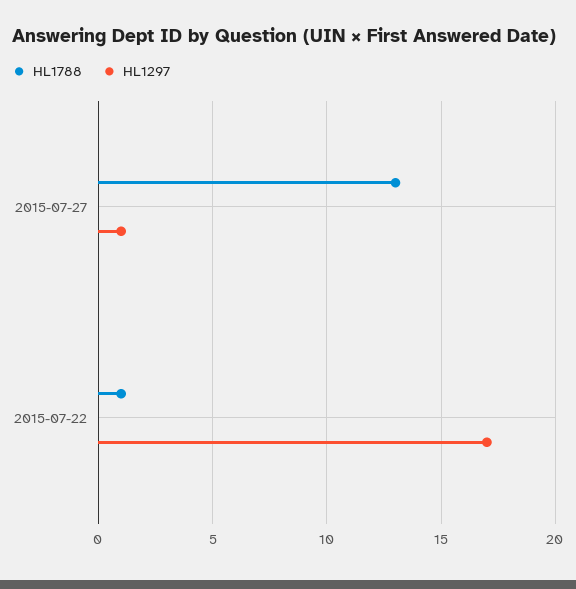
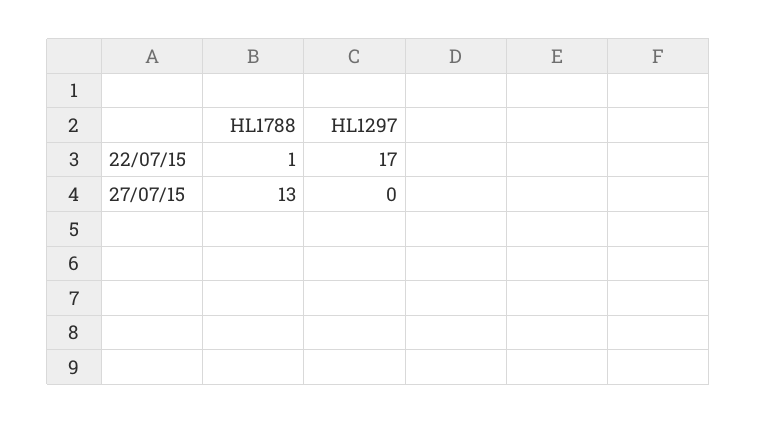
HL1297, 2015-07-27: 1 -> 0

